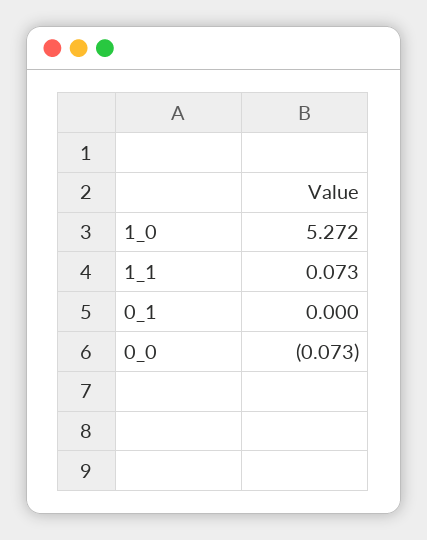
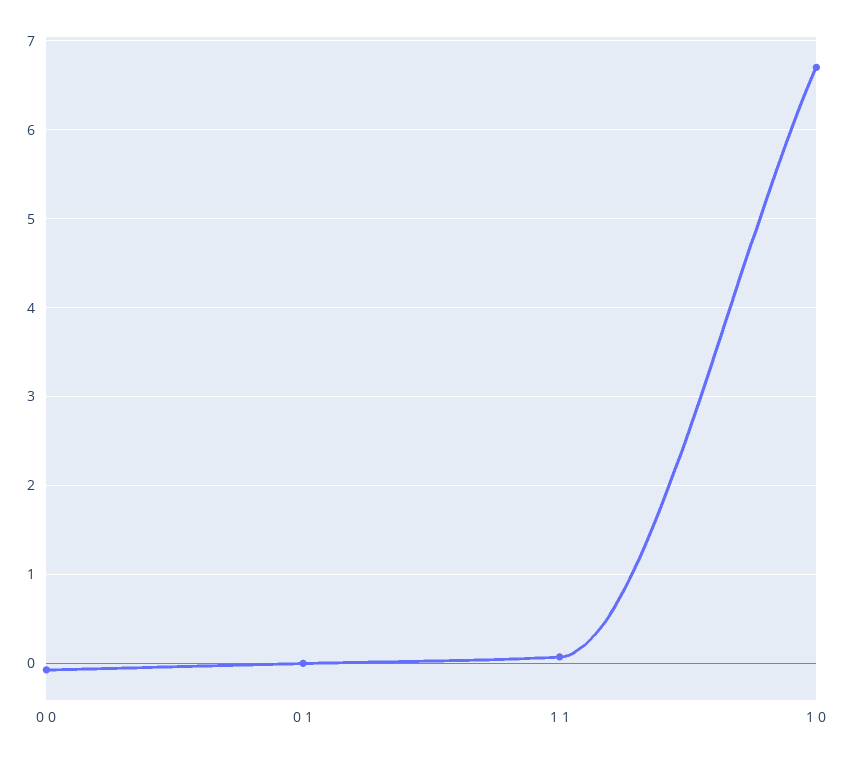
1_0: 5.272 -> 6.7

